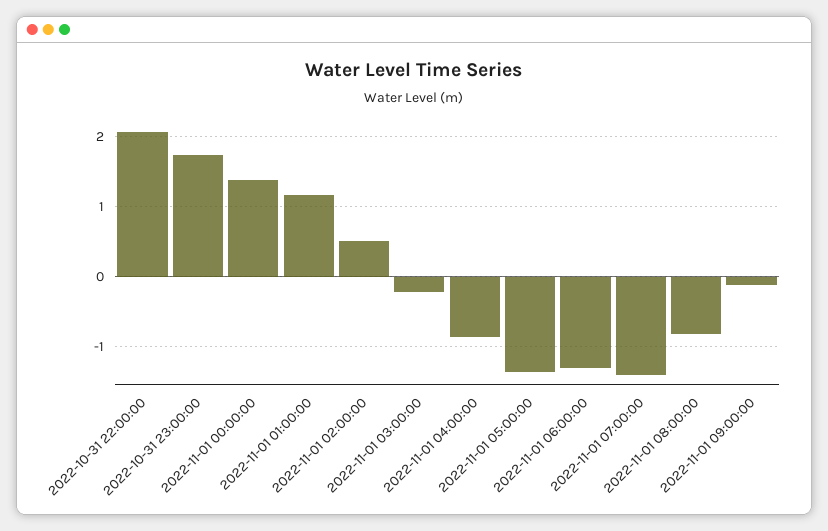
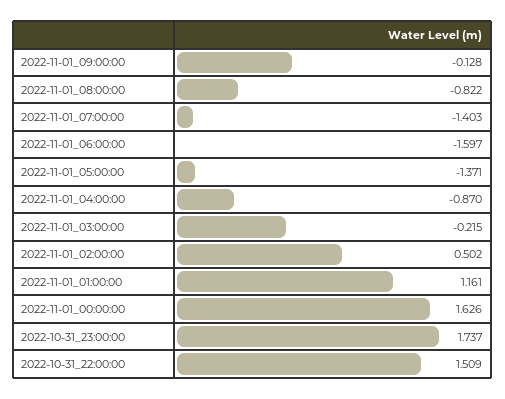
2022-10-31 22:00:00: 2.1 -> 1.509
2022-11-01 00:00:00: 1.4 -> 1.626
2022-11-01 06:00:00: -1.3 -> -1.597

